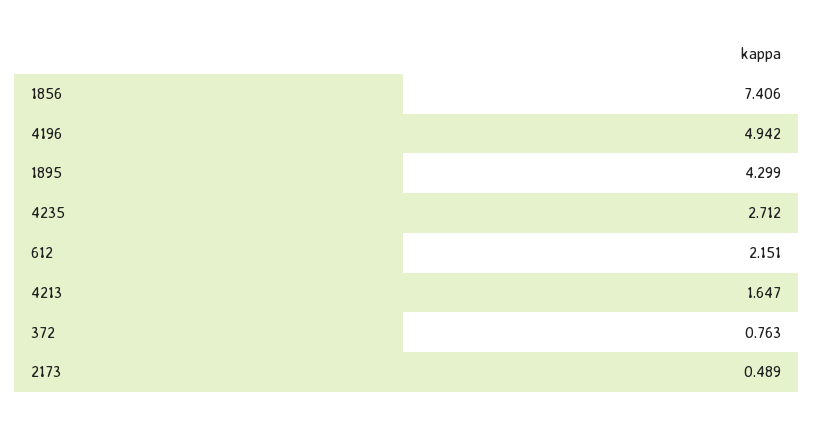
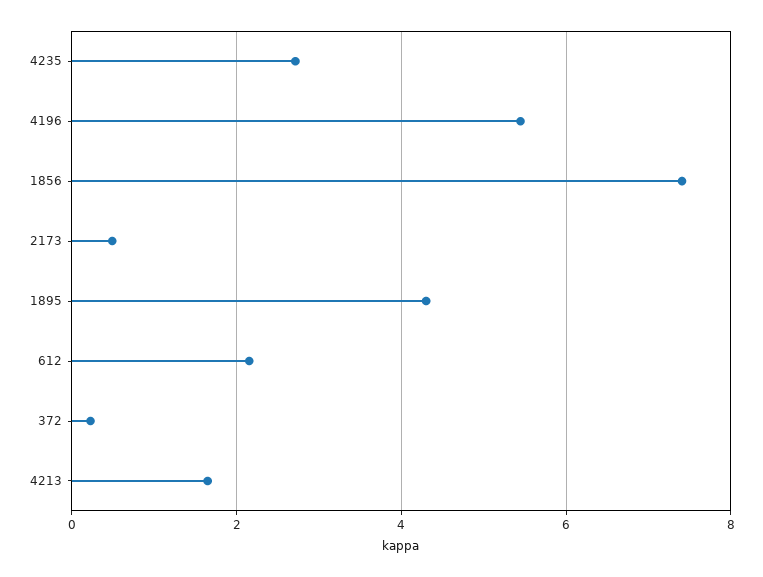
4196: 4.942 -> 5.4
372: 0.763 -> 0.2

